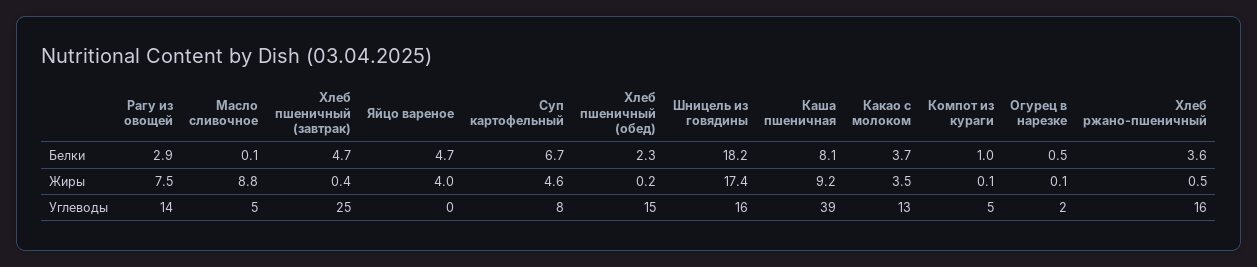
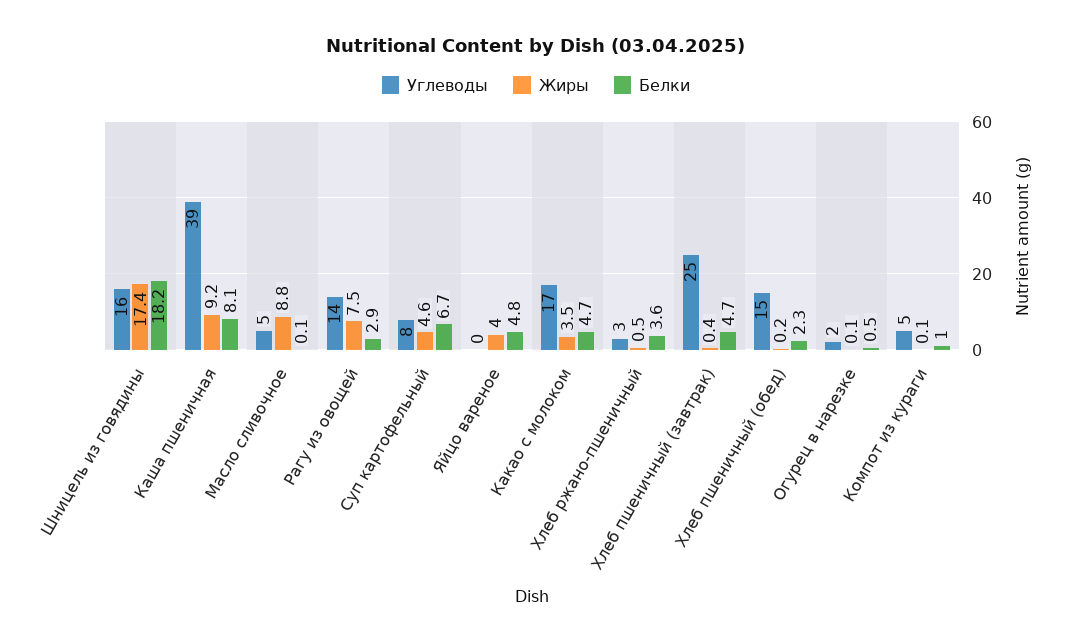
Белки, Яйцо вареное: 4.7 -> 4.8
Белки, Какао с молоком: 3.7 -> 4.7
Углеводы, Какао с молоком: 13 -> 17
Углеводы, Хлеб ржано-пшеничный: 16 -> 3

